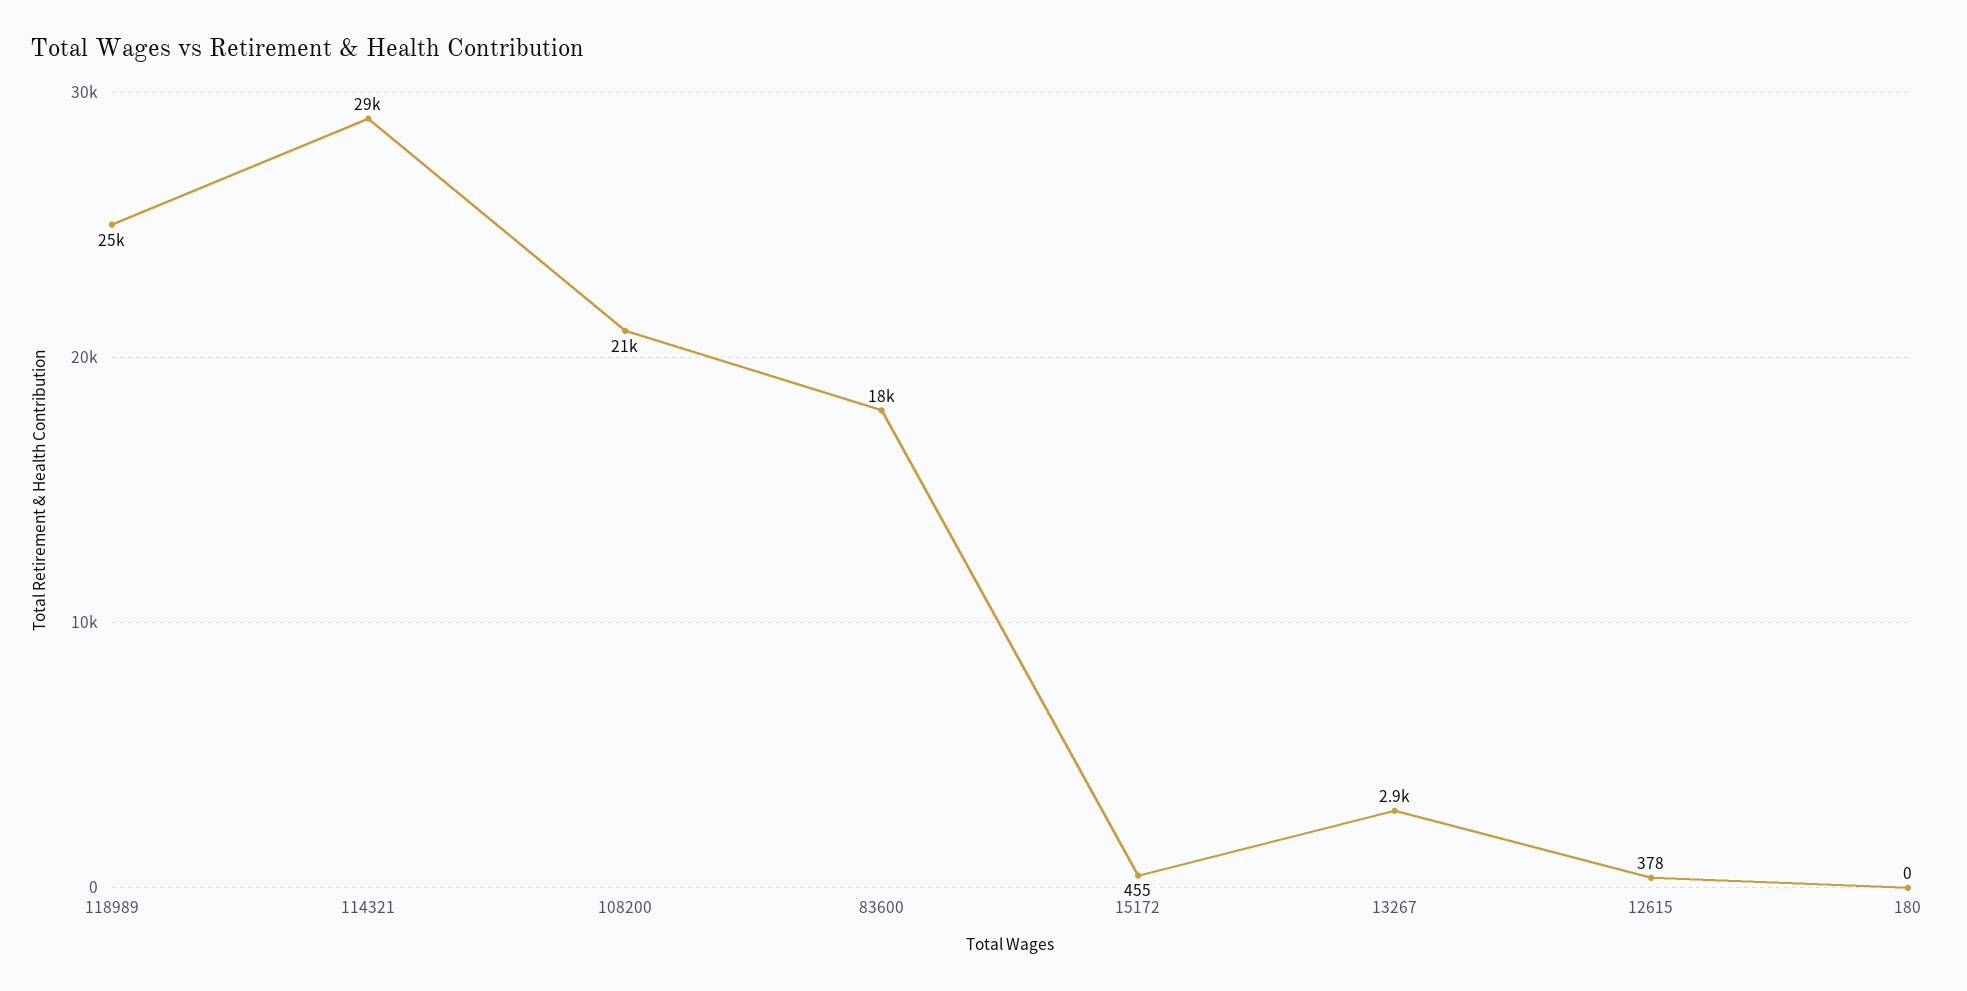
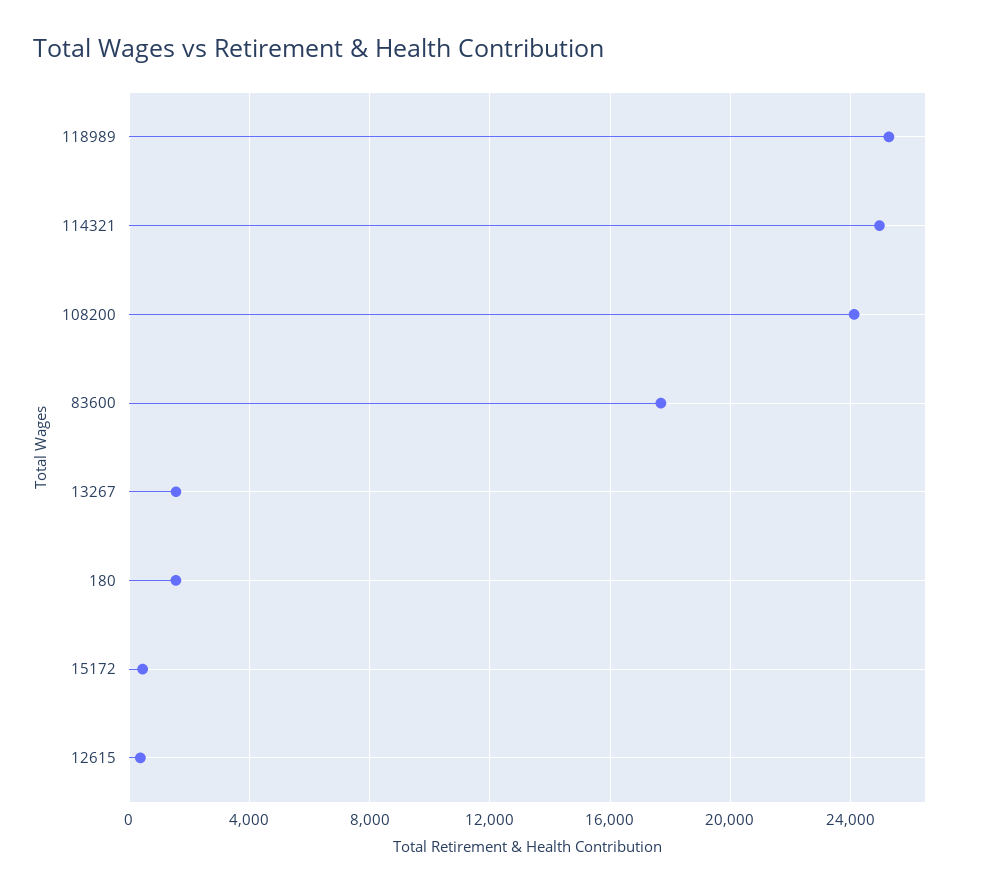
114321: 29000 -> 25000
108200: 21000 -> 24000
13267: 2900 -> 1500
180: 0 -> 1500

